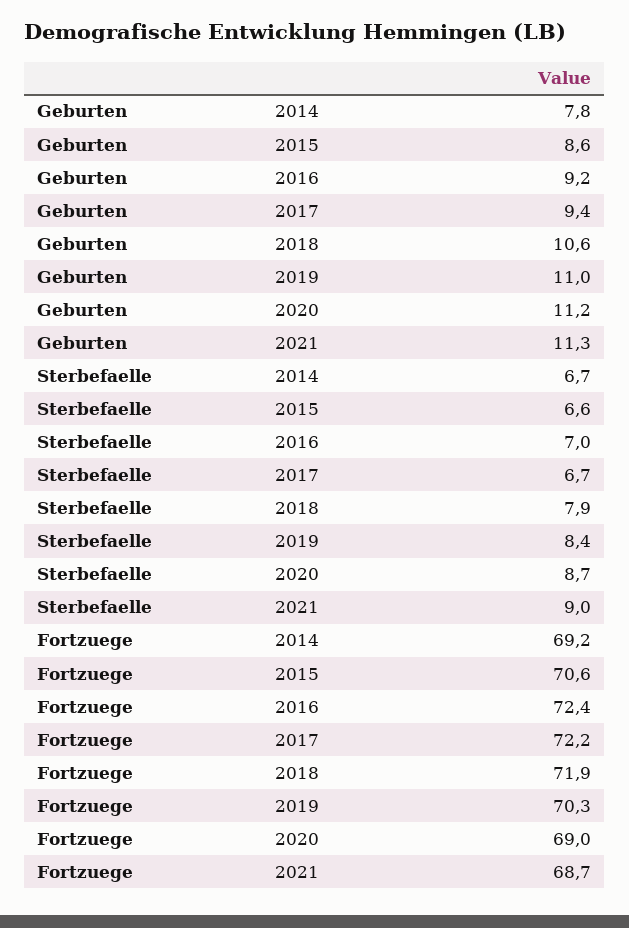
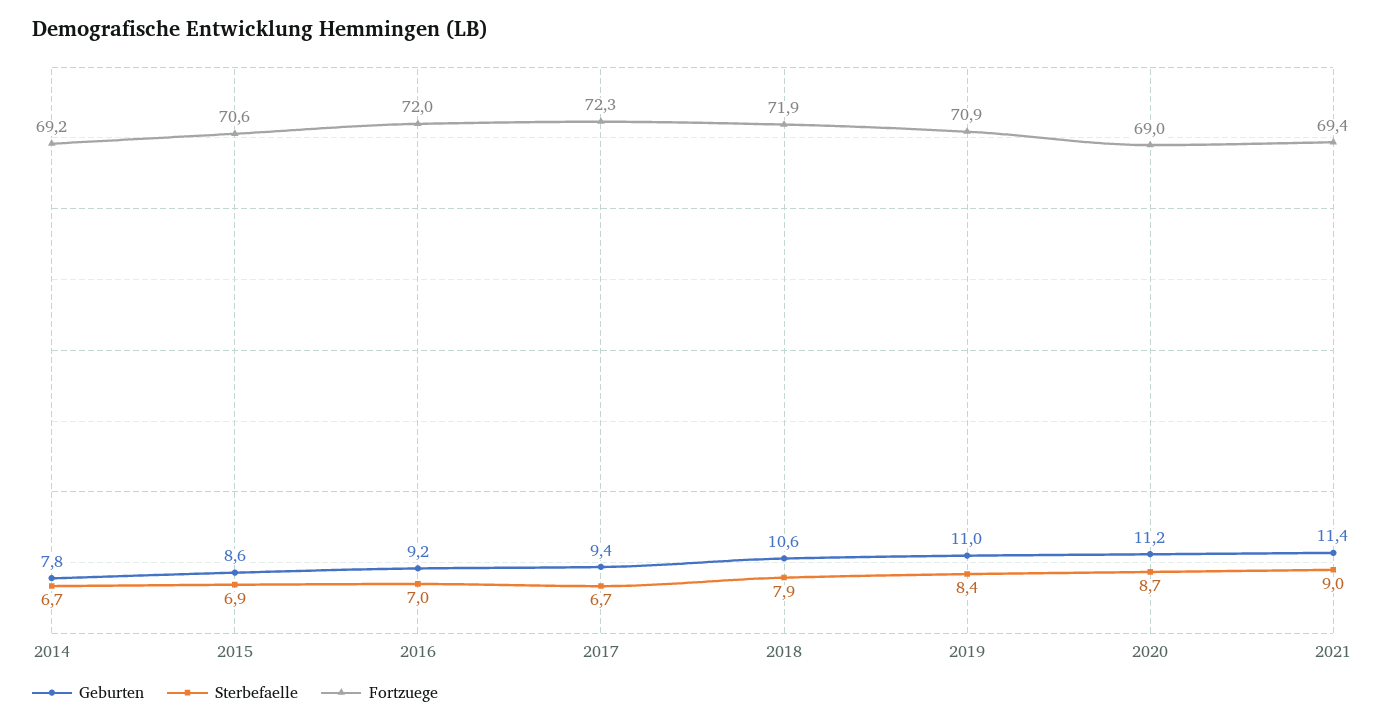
Geburten, 2021: 11.3 -> 11.4
Sterbefaelle, 2015: 6.6 -> 6.9
Fortzuege, 2016: 72.4 -> 72
Fortzuege, 2017: 72.2 -> 72.3
Fortzuege, 2019: 70.3 -> 70.9
Fortzuege, 2021: 68.7 -> 69.4

